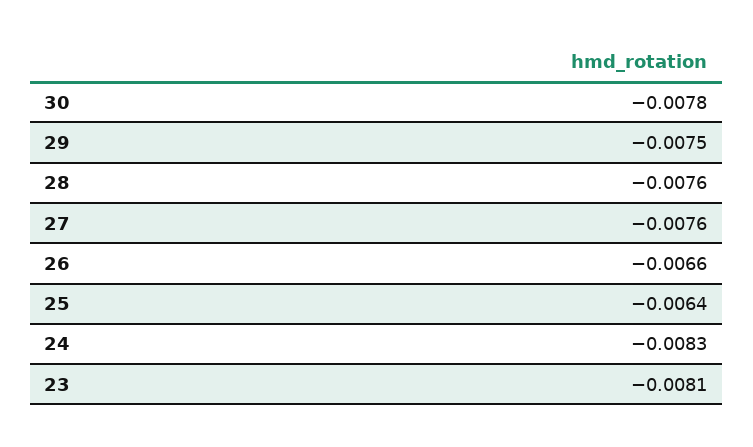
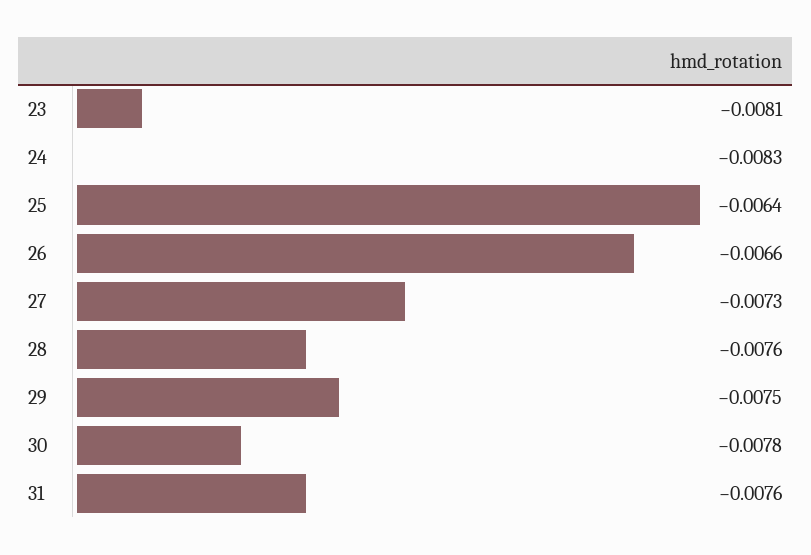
27: -0.0076 -> -0.0073
31: none -> -0.0076

